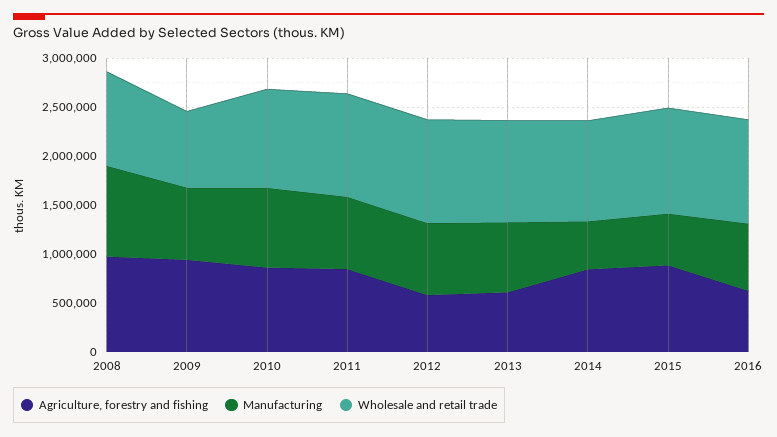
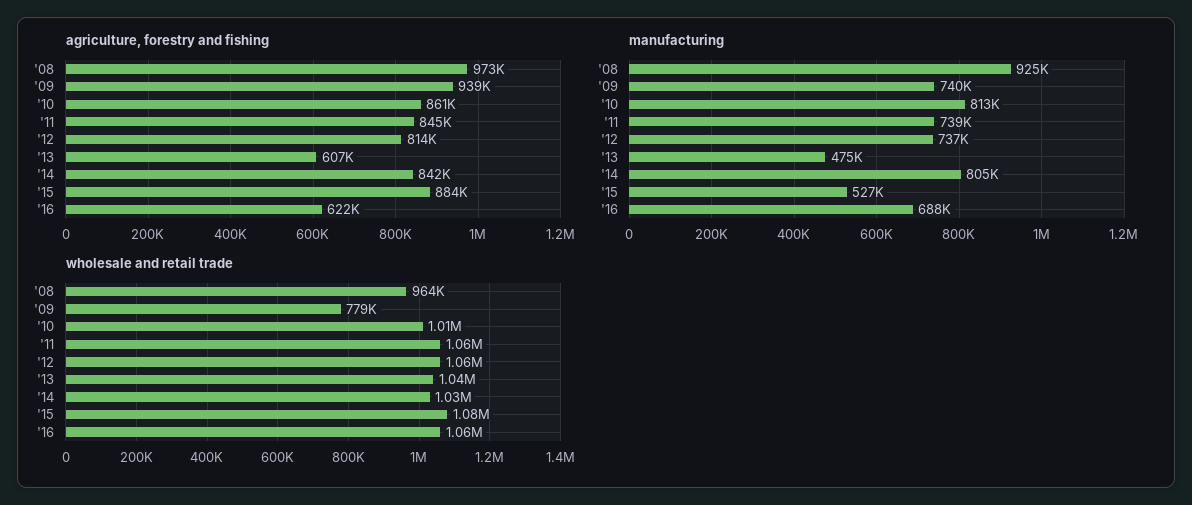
Agriculture, forestry and fishing, 2012: 600000 -> 814000
Manufacturing, 2013: 700000 -> 475000
Manufacturing, 2014: 500000 -> 805000

